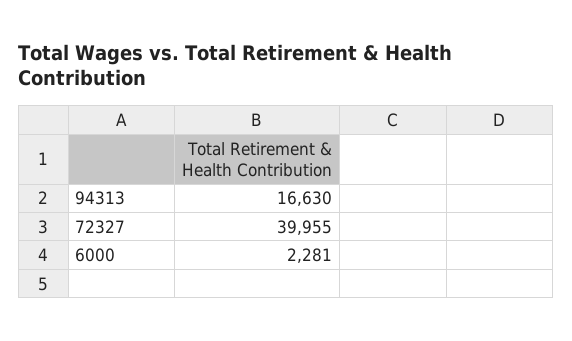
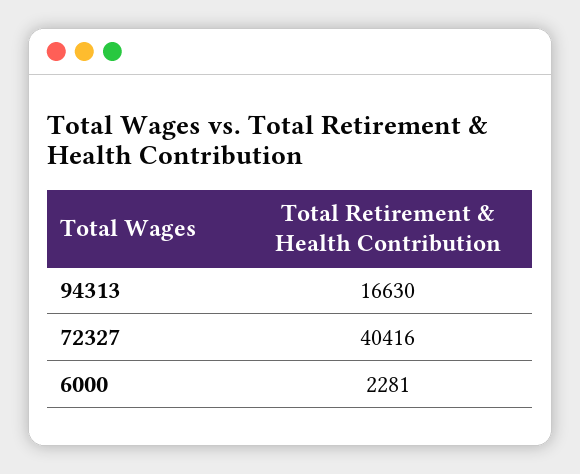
72327: 39955 -> 40416

